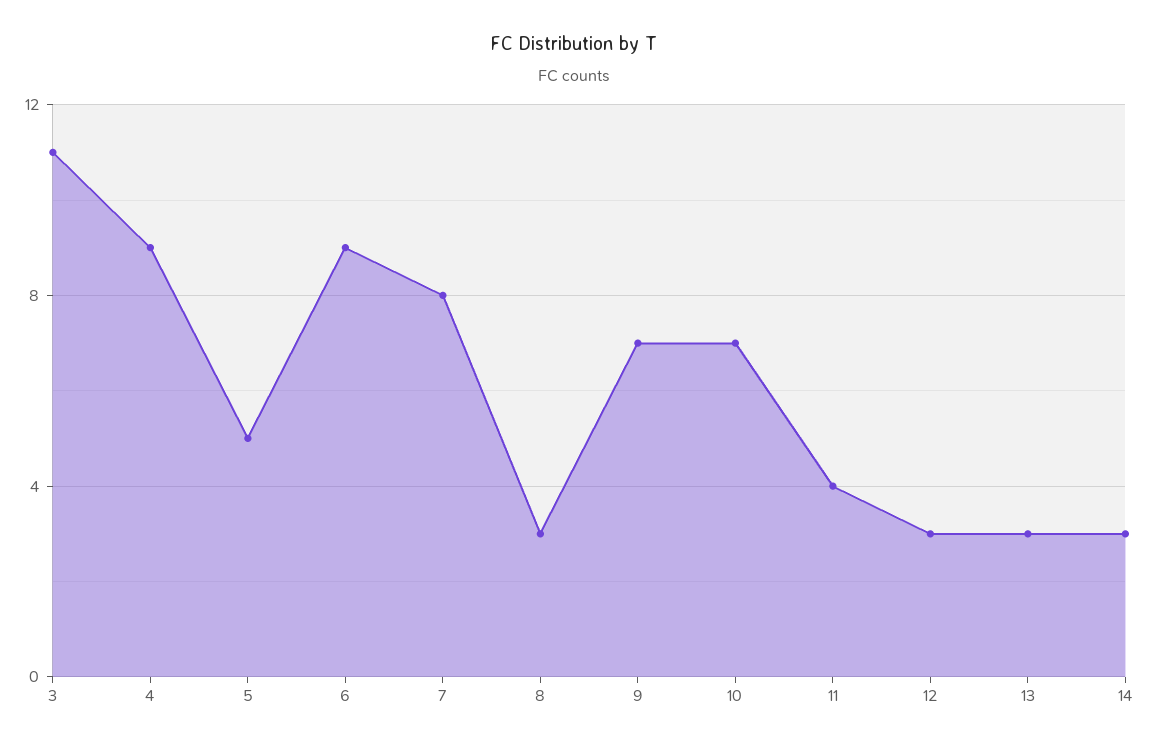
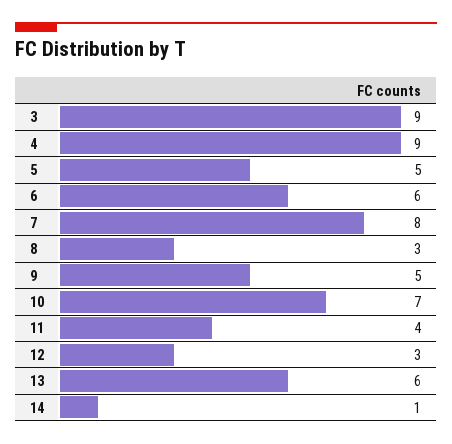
3: 11 -> 9
6: 9 -> 6
9: 7 -> 5
13: 3 -> 6
14: 3 -> 1

